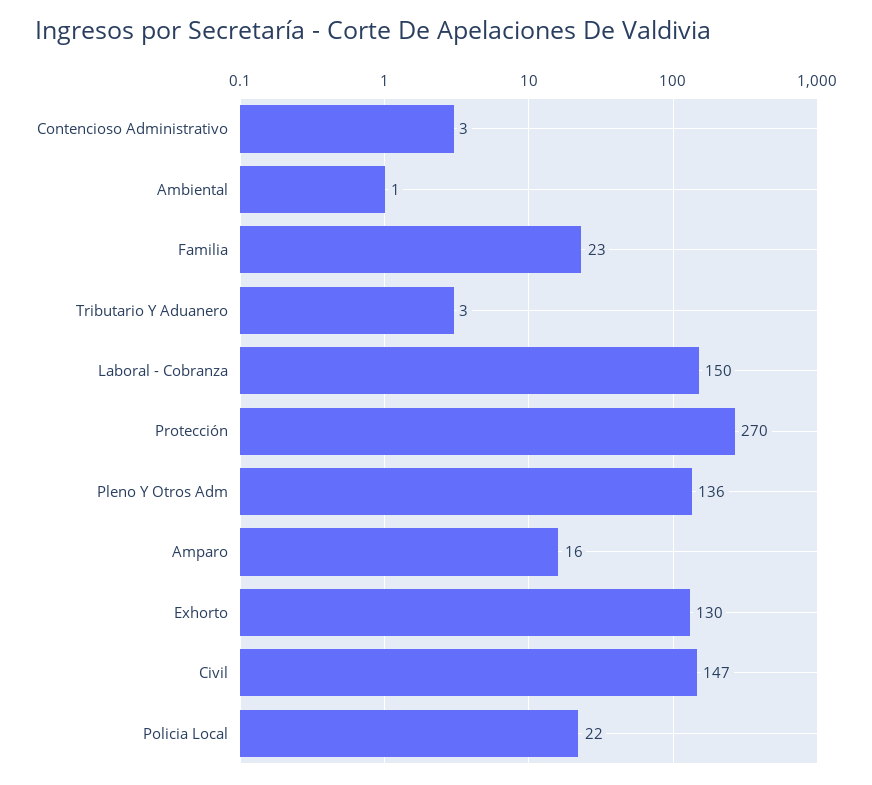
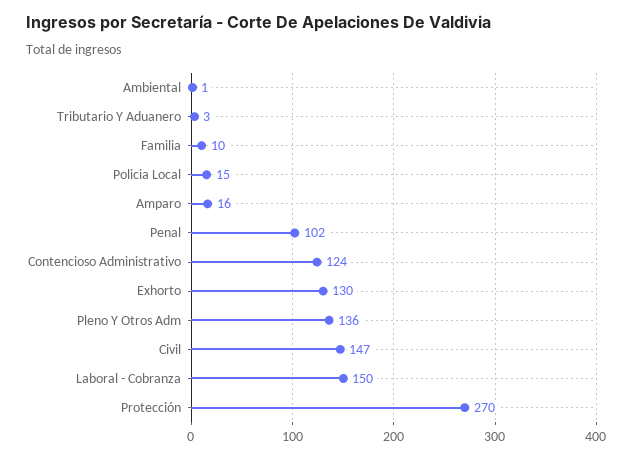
Contencioso Administrativo: 3 -> 124
Familia: 23 -> 10
Policia Local: 22 -> 15
Penal: none -> 102

